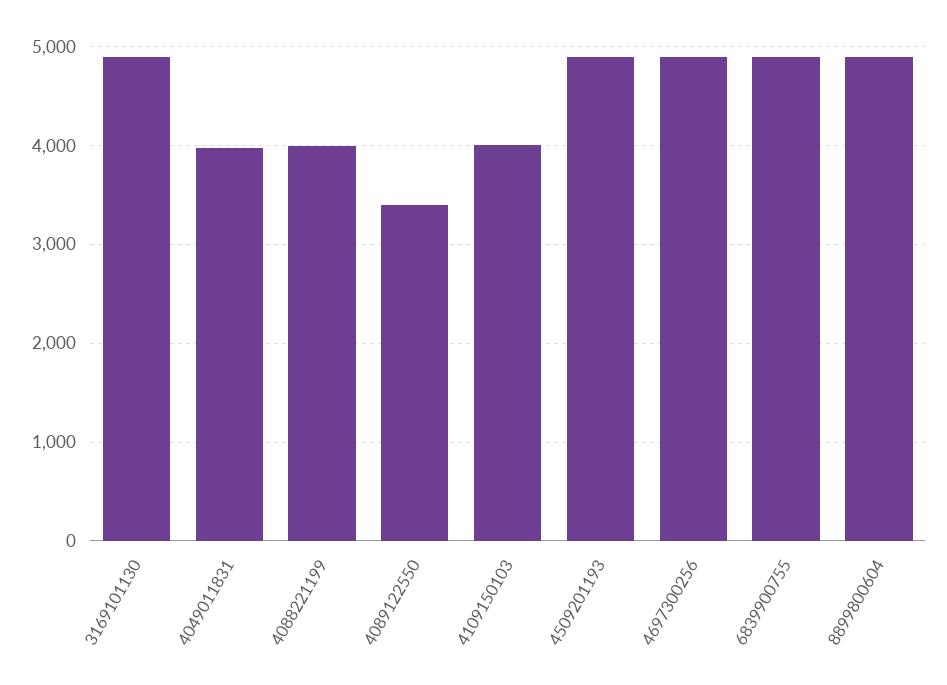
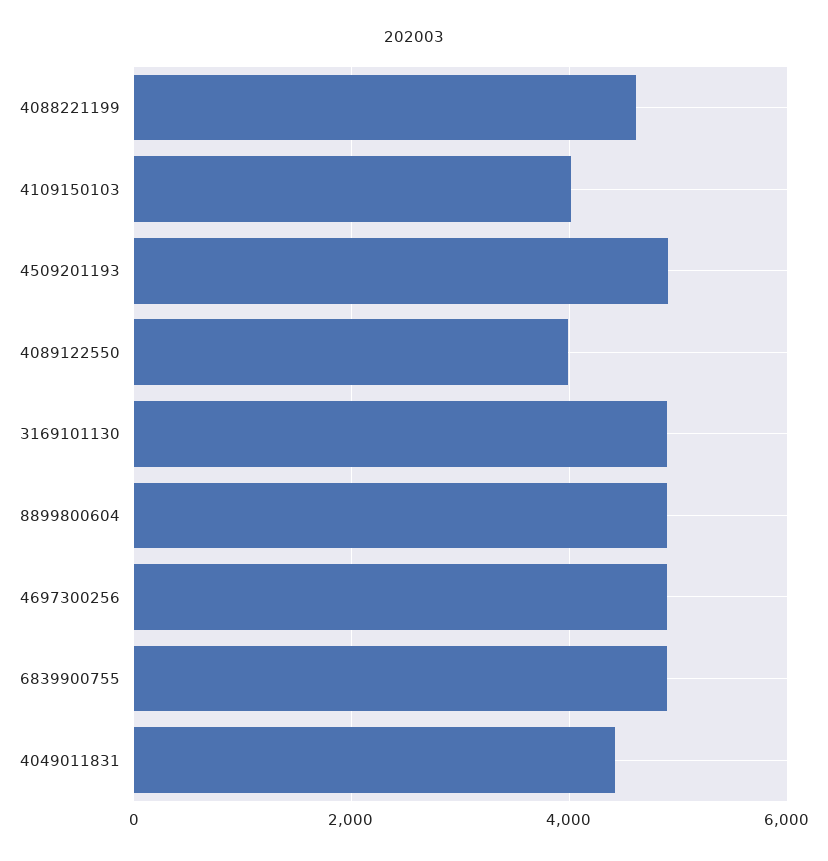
4049011831: 4000 -> 4400
4088221199: 4000 -> 4600
4089122550: 3400 -> 4000

